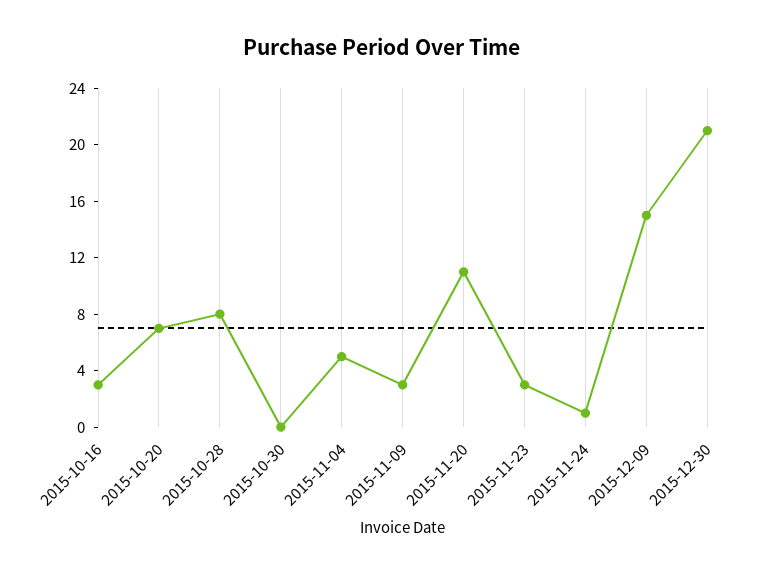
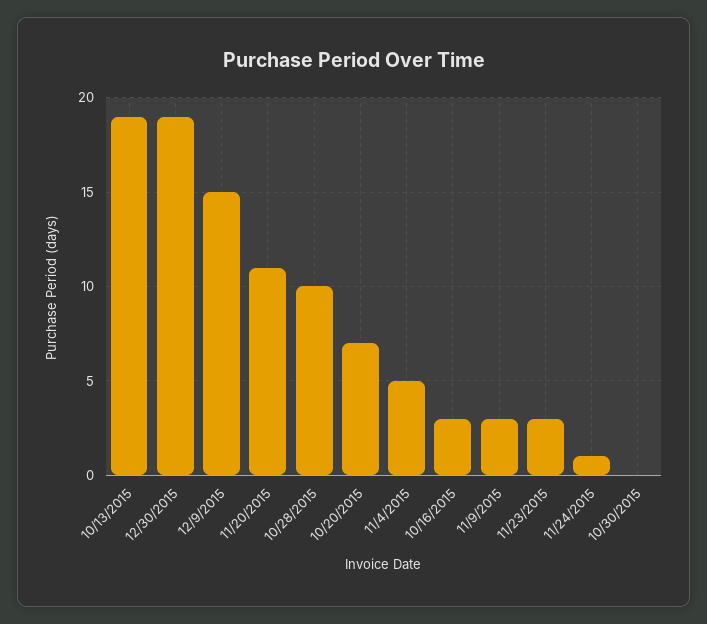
2015-10-28: 8 -> 10
2015-12-30: 21 -> 19
10/13/2015: none -> 19

